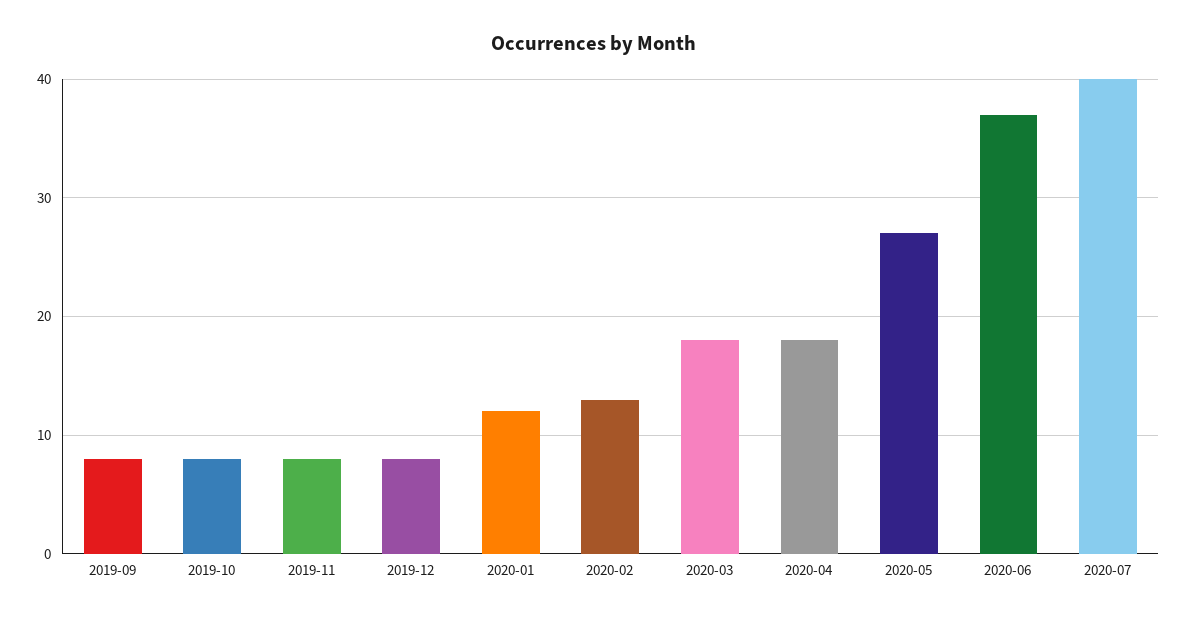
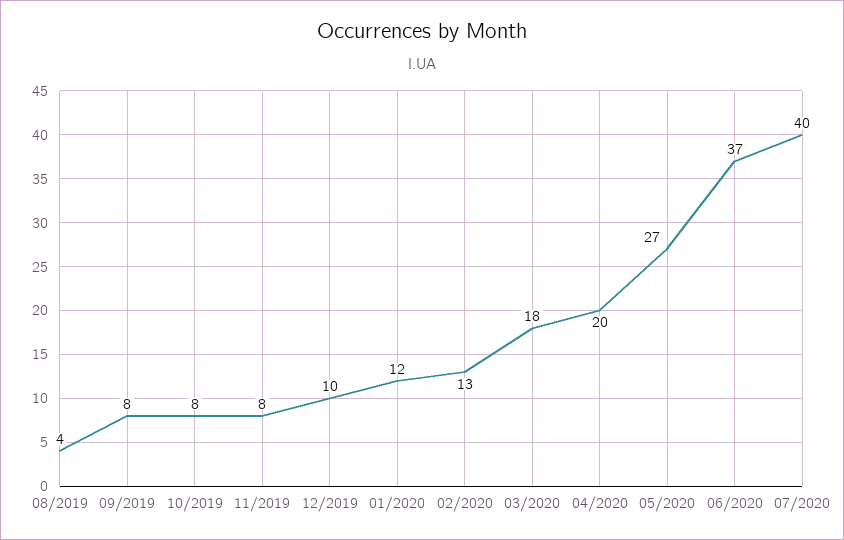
2019-12: 8 -> 10
2020-04: 18 -> 20
08/2019: none -> 4

